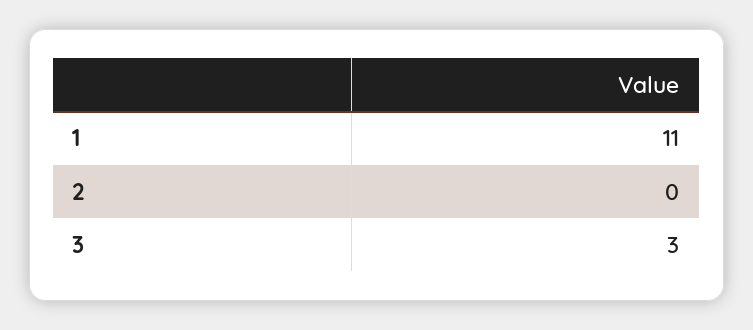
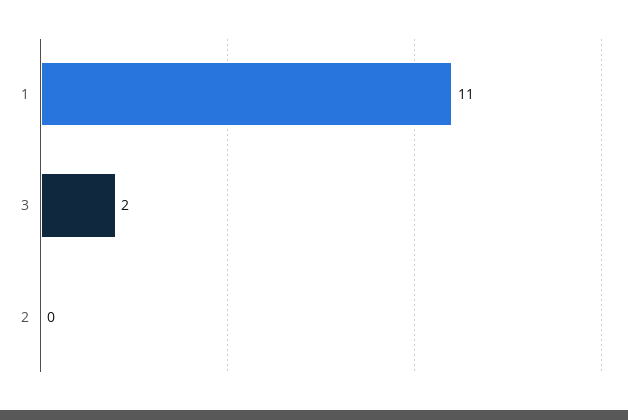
3: 3 -> 2

